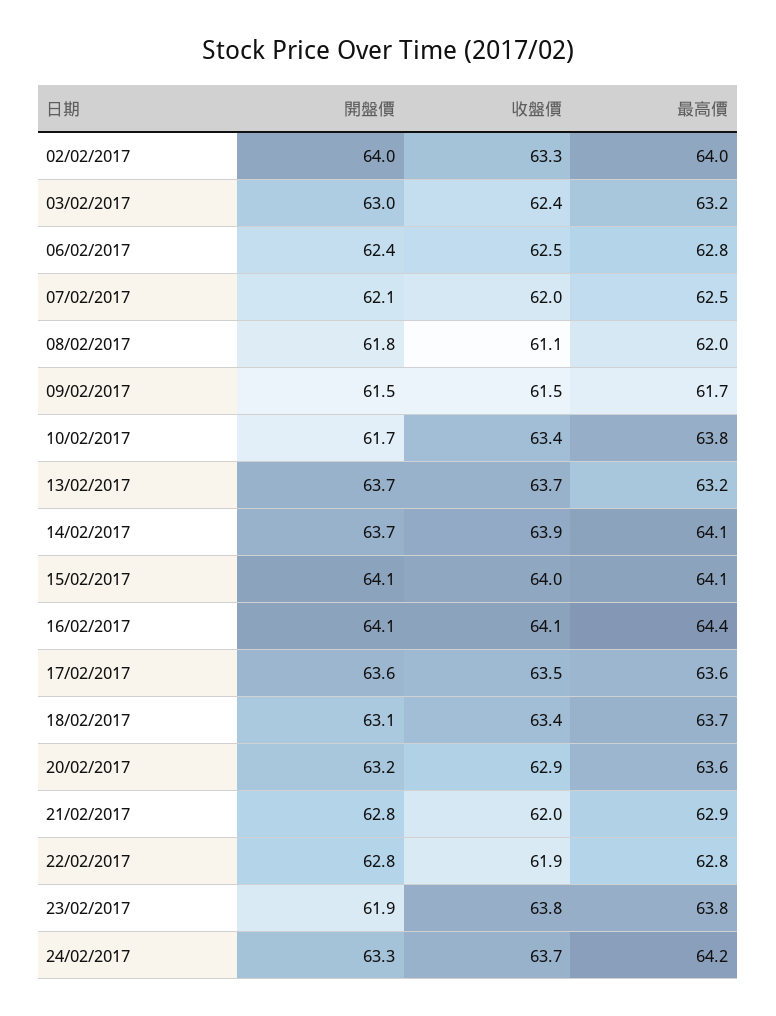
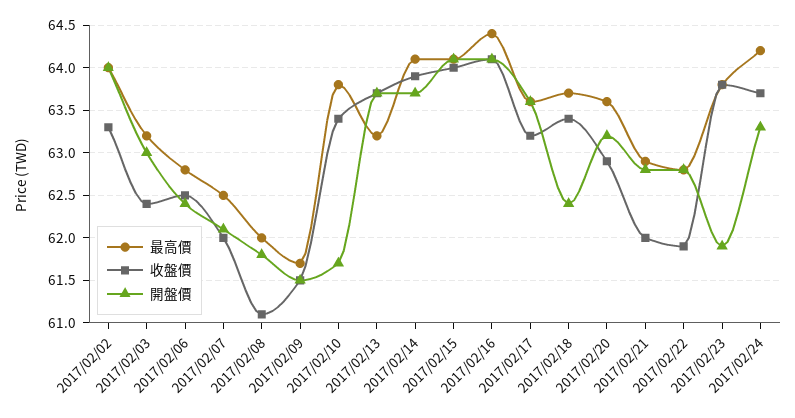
收盤價, 17/02/2017: 63.5 -> 63.2
開盤價, 18/02/2017: 63.1 -> 62.4

